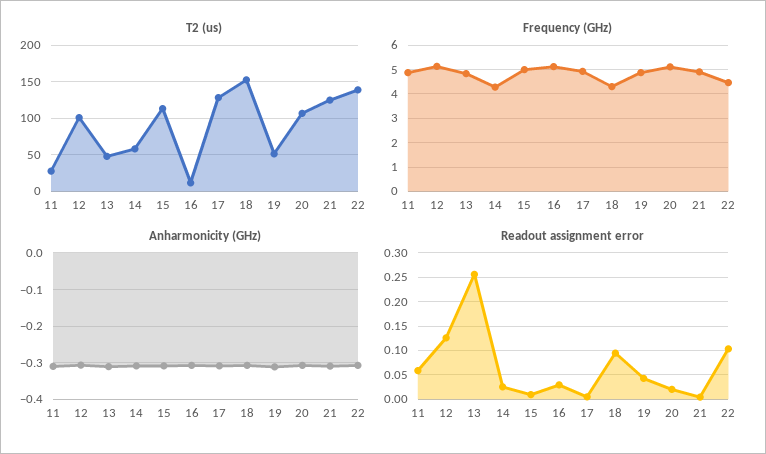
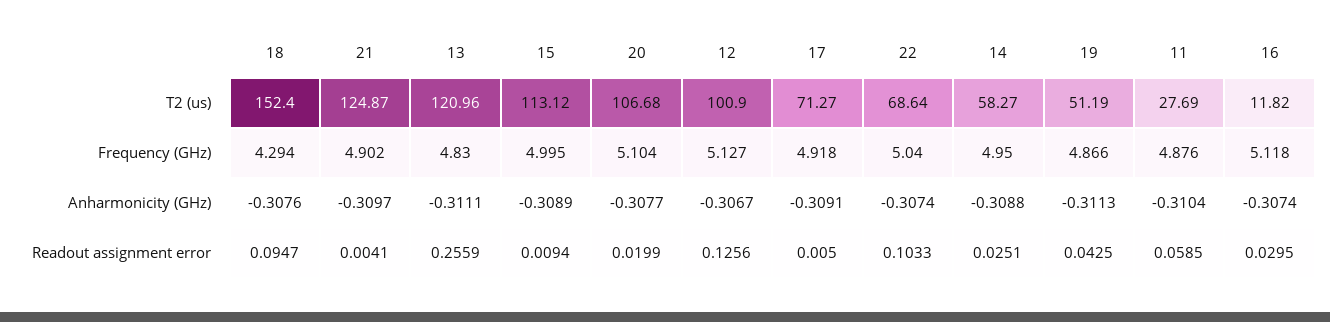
T2 (us), 13: 50 -> 120.96
T2 (us), 17: 130 -> 71.27
T2 (us), 22: 140 -> 68.64
Frequency (GHz), 14: 4.25 -> 4.95
Frequency (GHz), 22: 4.5 -> 5.04

